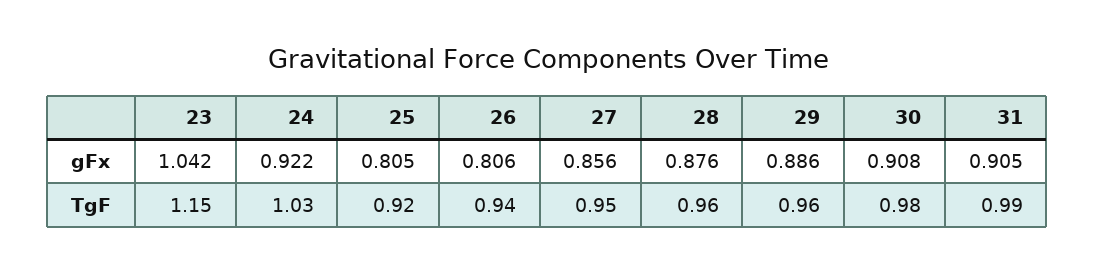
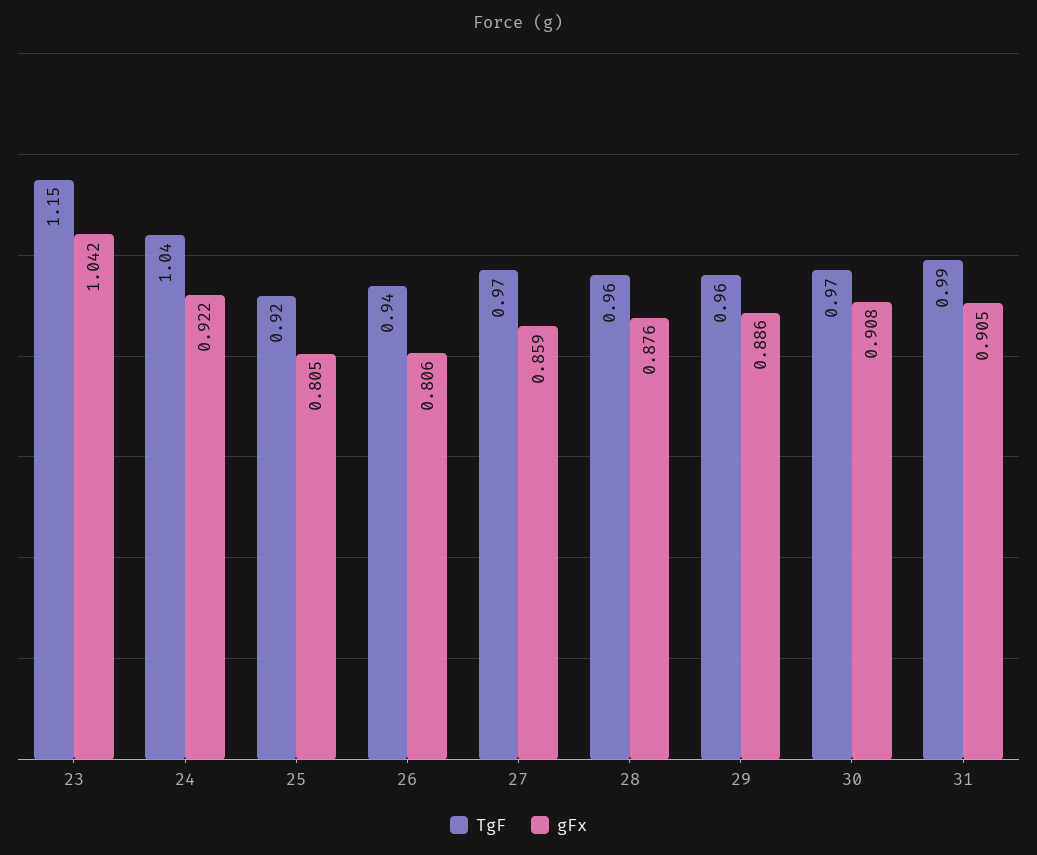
gFx, 27: 0.856 -> 0.859
TgF, 24: 1.03 -> 1.04
TgF, 27: 0.95 -> 0.97
TgF, 30: 0.98 -> 0.97

